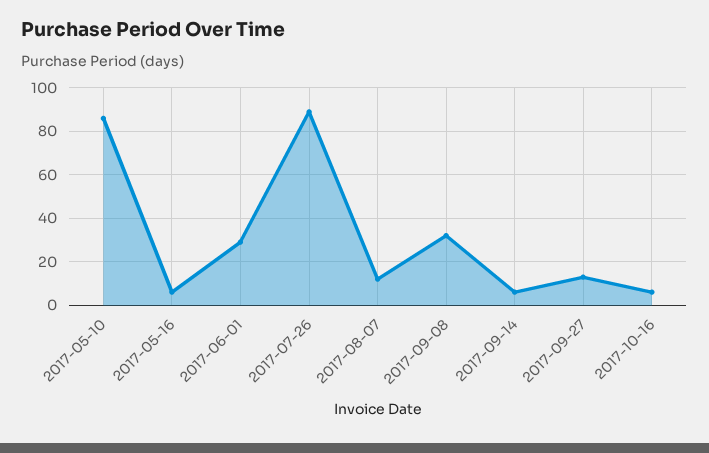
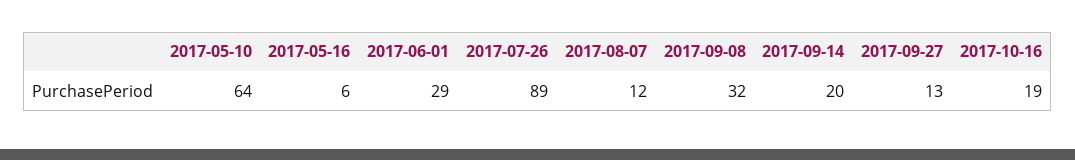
2017-05-10: 85 -> 64
2017-09-14: 5 -> 20
2017-10-16: 5 -> 19

